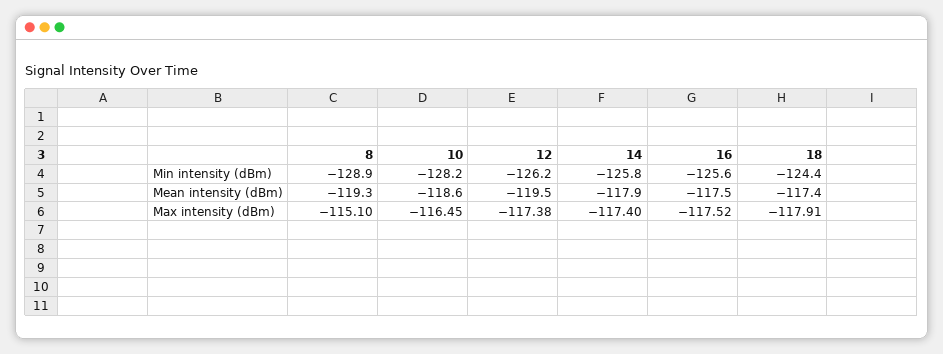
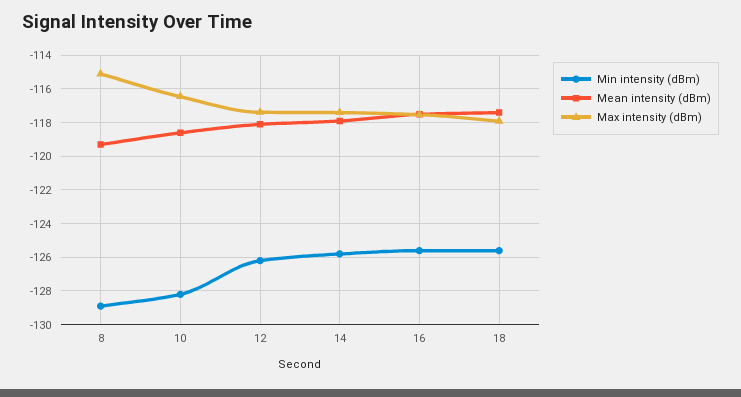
Min intensity (dBm), 18: -124.4 -> -125.5
Mean intensity (dBm), 12: -119.5 -> -118

